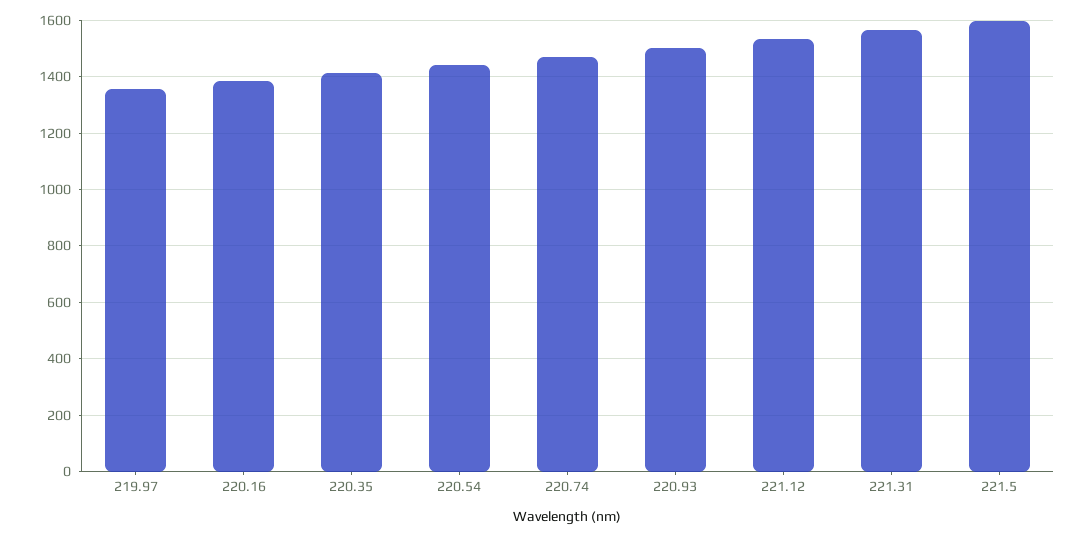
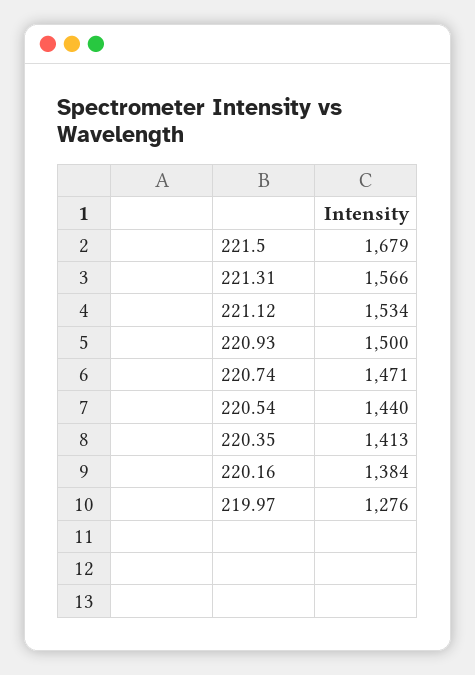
219.97: 1350 -> 1276
221.5: 1600 -> 1679

